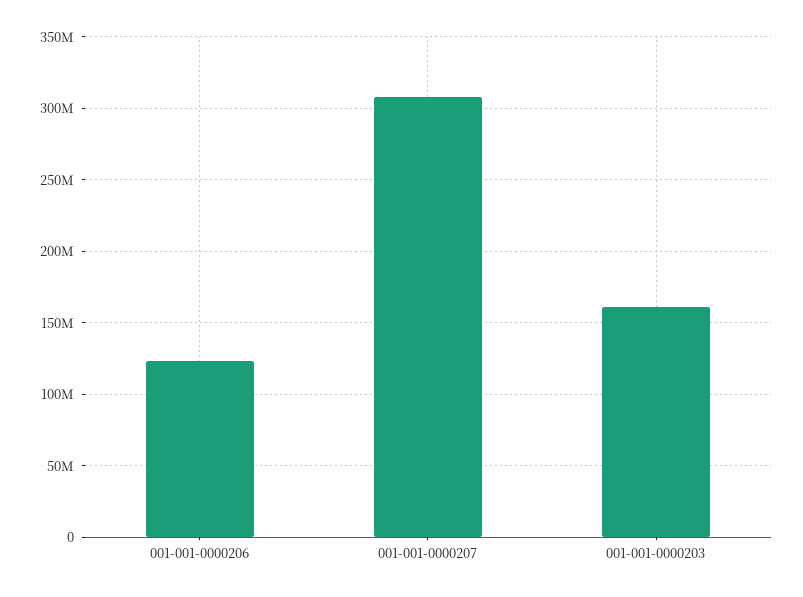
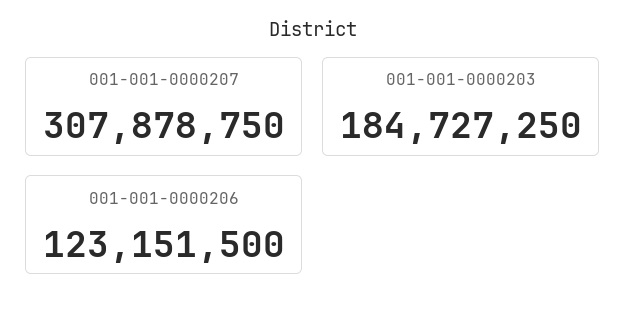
001-001-0000203: 160000000 -> 184727250

